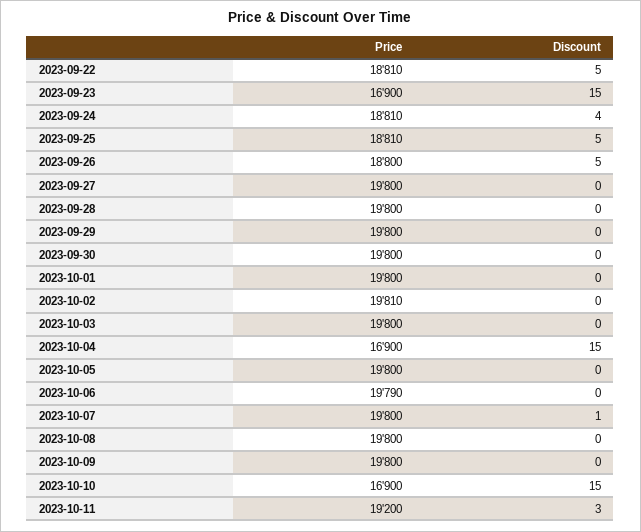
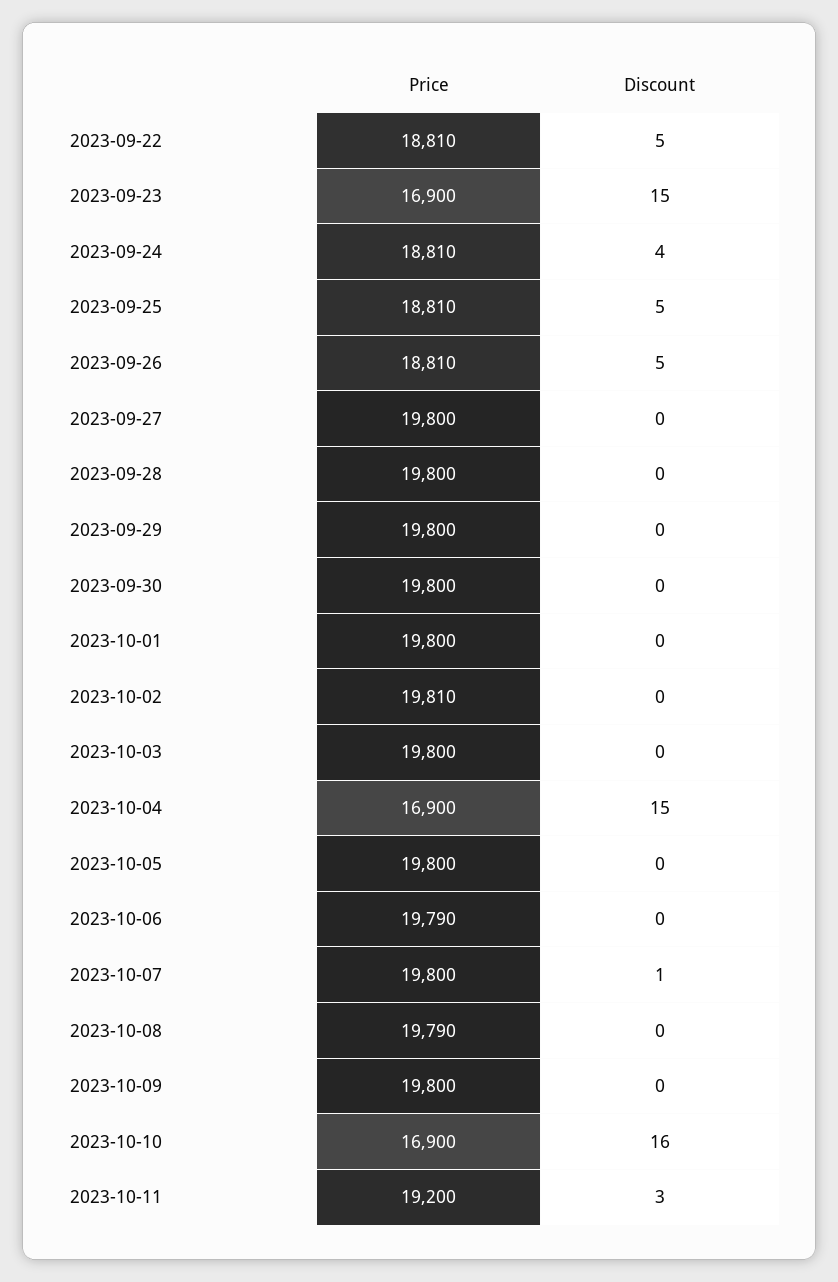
Price, 2023-09-26: 18800 -> 18810
Price, 2023-10-08: 19800 -> 19790
Discount, 2023-10-10: 15 -> 16

